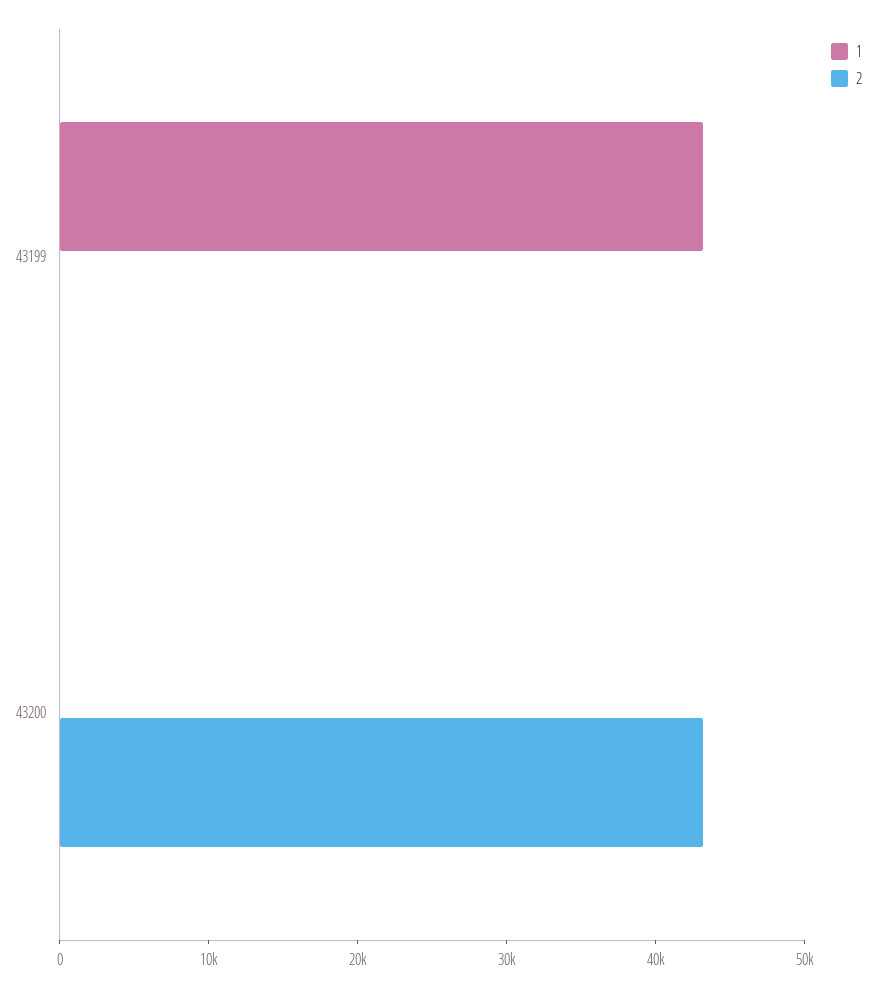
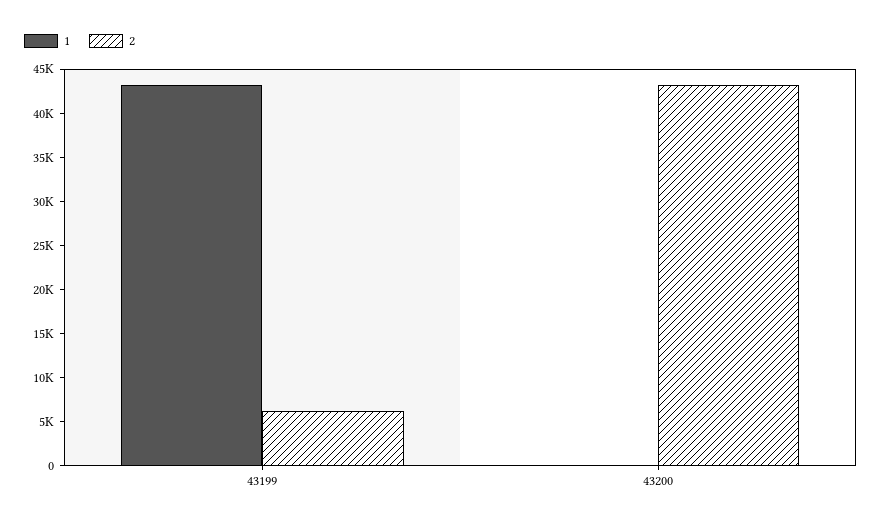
2, 43199: 0 -> 6000

